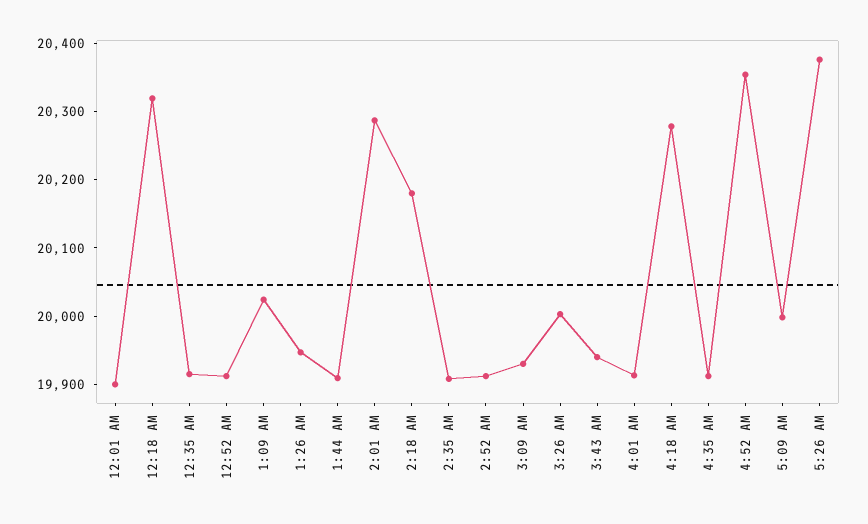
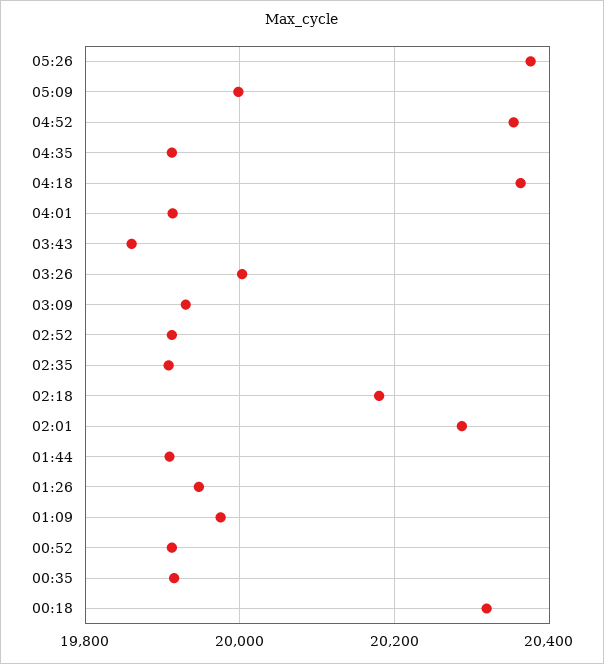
12:01 AM: 19900 -> none
1:09 AM: 20020 -> 19980
3:43 AM: 19940 -> 19860
4:18 AM: 20280 -> 20360

